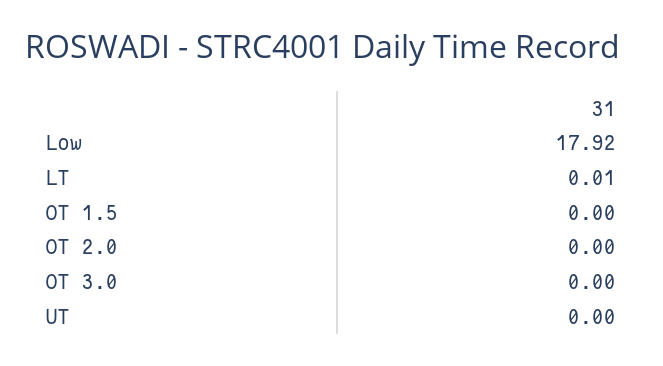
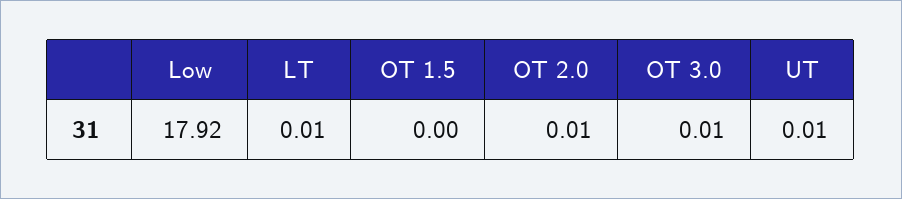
OT 2.0: 0 -> 0.01
OT 3.0: 0 -> 0.01
UT: 0 -> 0.01

